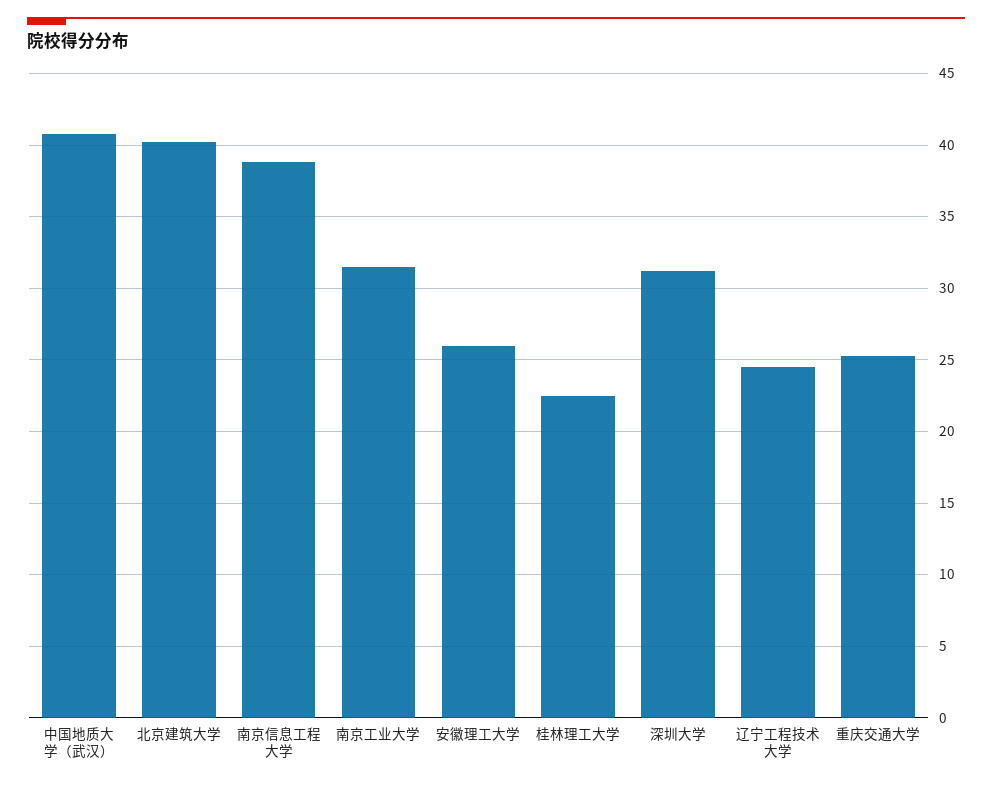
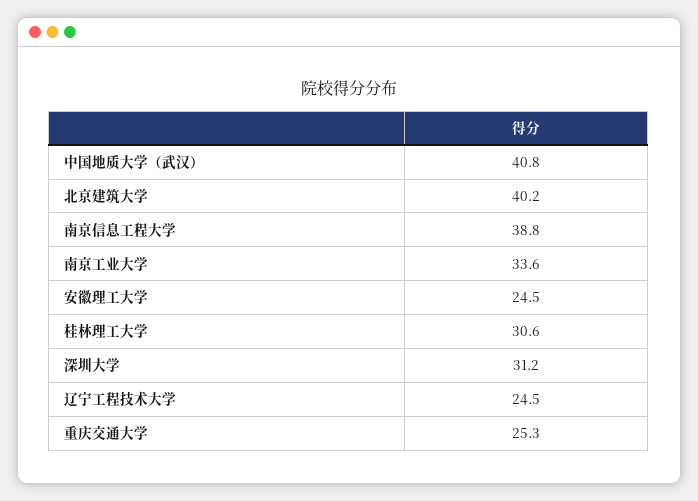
南京工业大学: 31.5 -> 33.6
安徽理工大学: 26 -> 24.5
桂林理工大学: 22.5 -> 30.6

